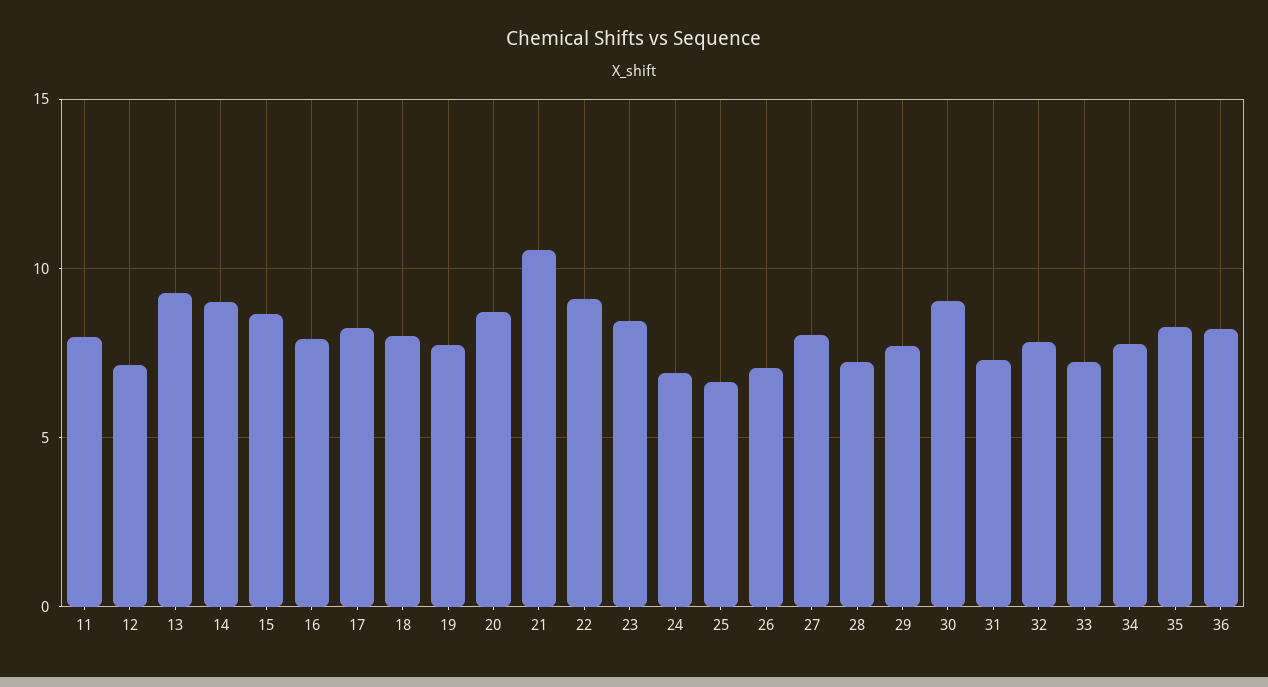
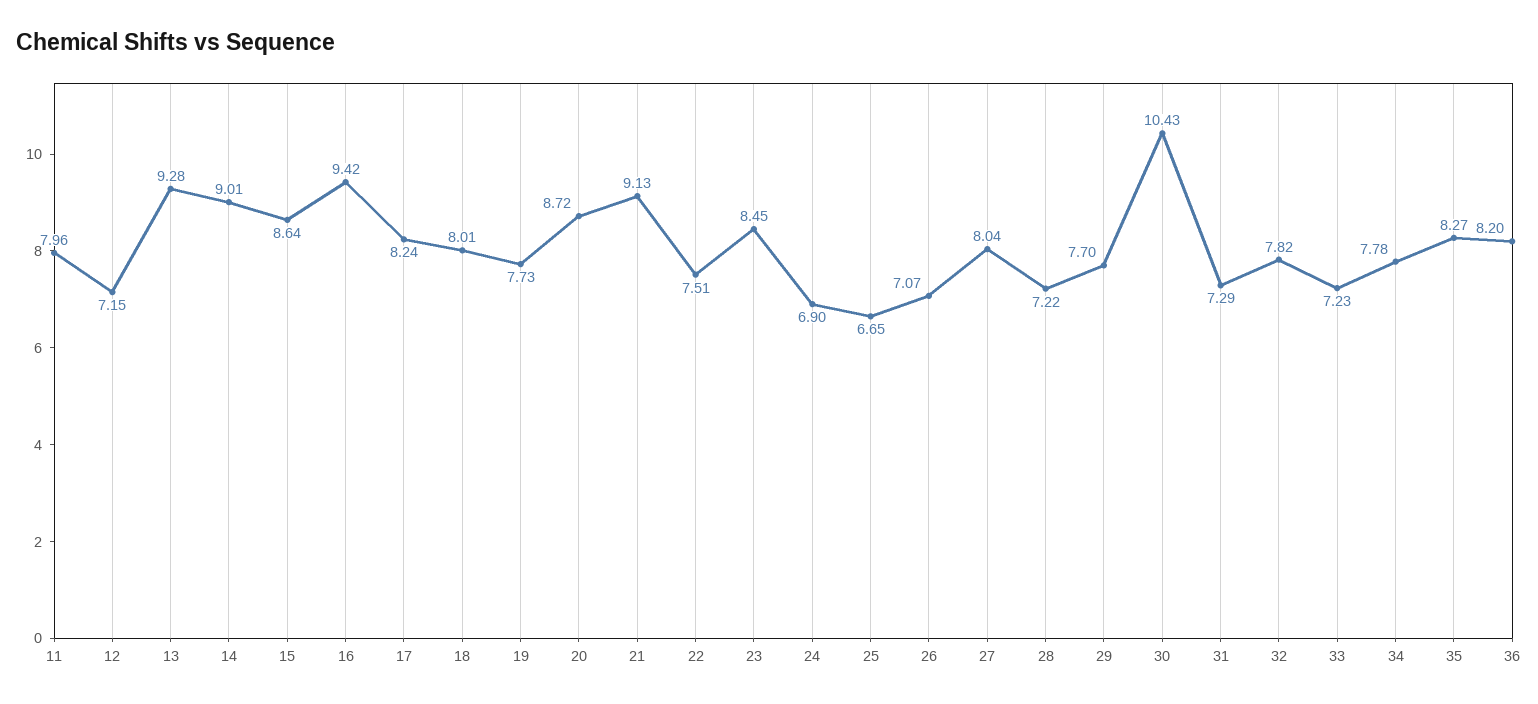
16: 8 -> 9.42
21: 10.5 -> 9.13
22: 9 -> 7.51
30: 9 -> 10.43

